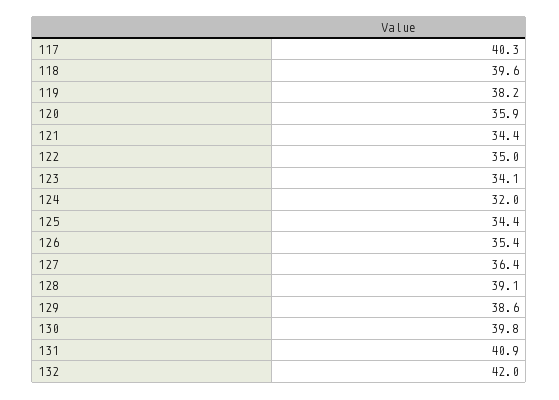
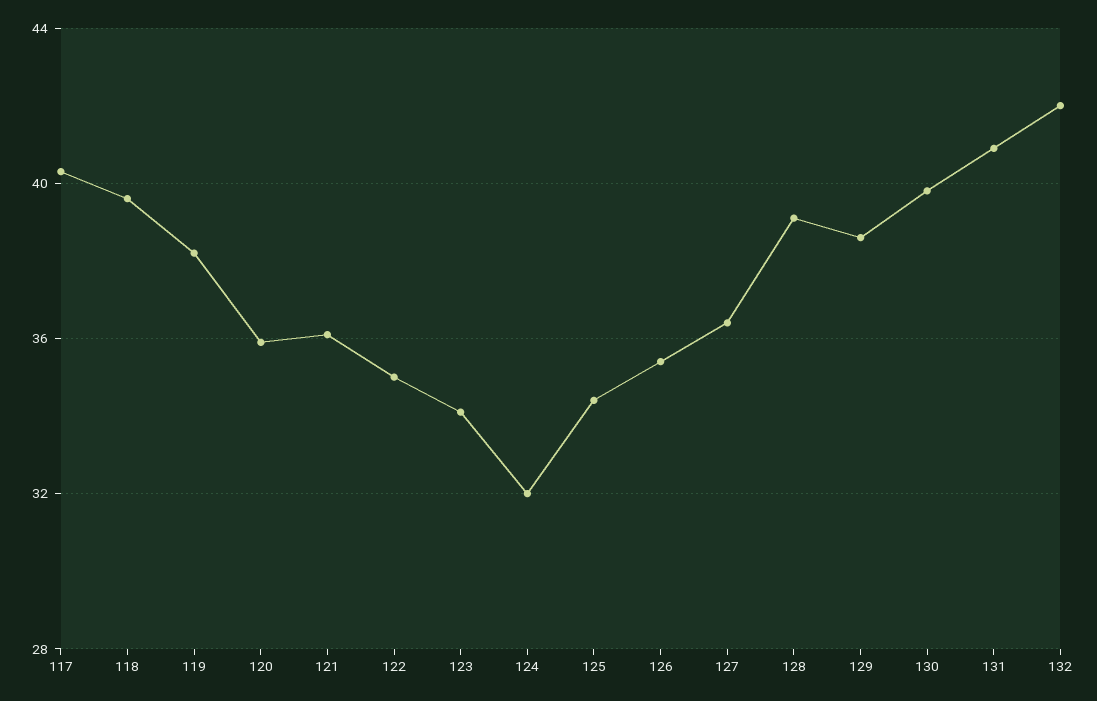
121: 34.4 -> 36

